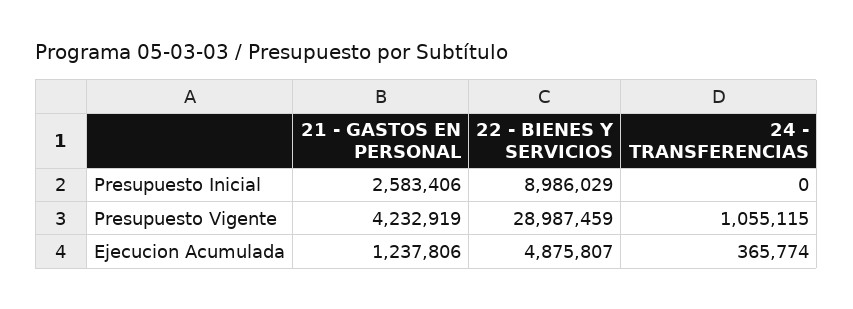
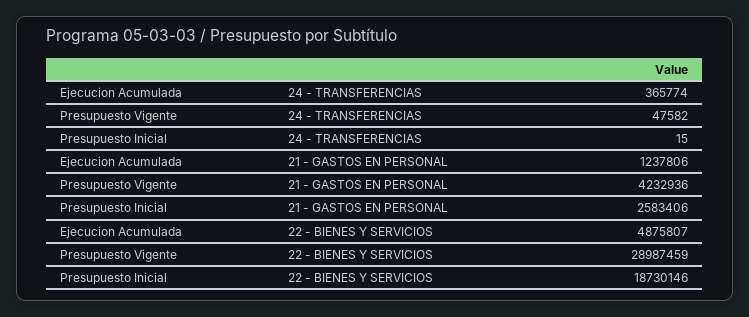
22 - BIENES Y SERVICIOS, Presupuesto Inicial: 8986029 -> 18730146
24 - TRANSFERENCIAS, Presupuesto Inicial: 0 -> 15
21 - GASTOS EN PERSONAL, Presupuesto Vigente: 4232919 -> 4232936
24 - TRANSFERENCIAS, Presupuesto Vigente: 1055115 -> 47582

